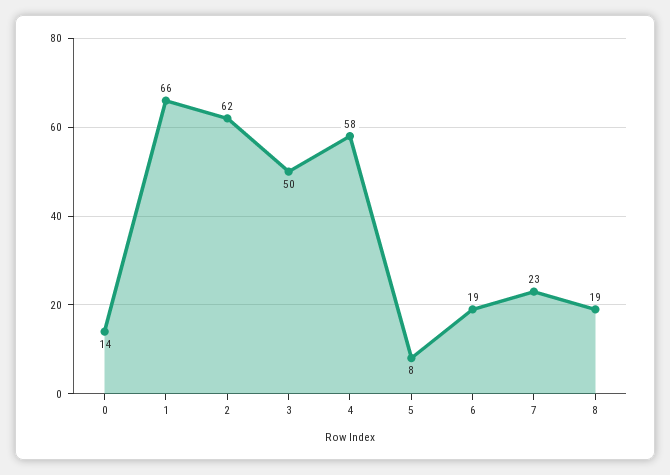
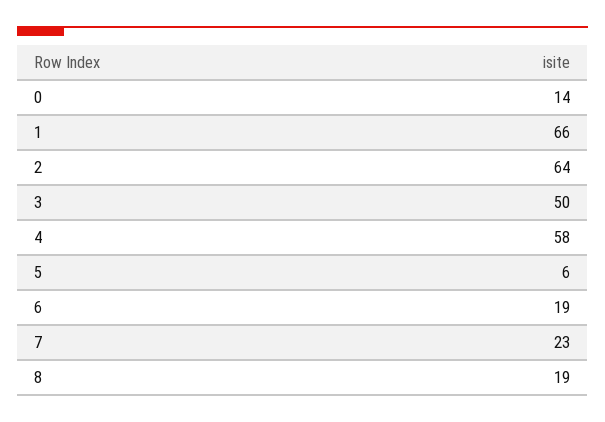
2: 62 -> 64
5: 8 -> 6

